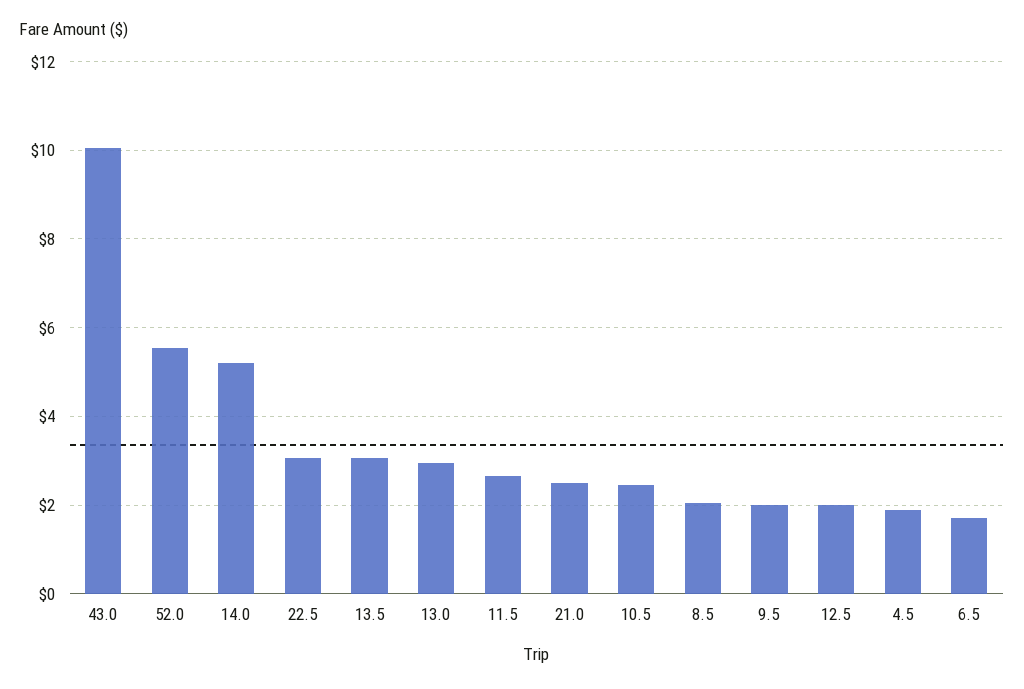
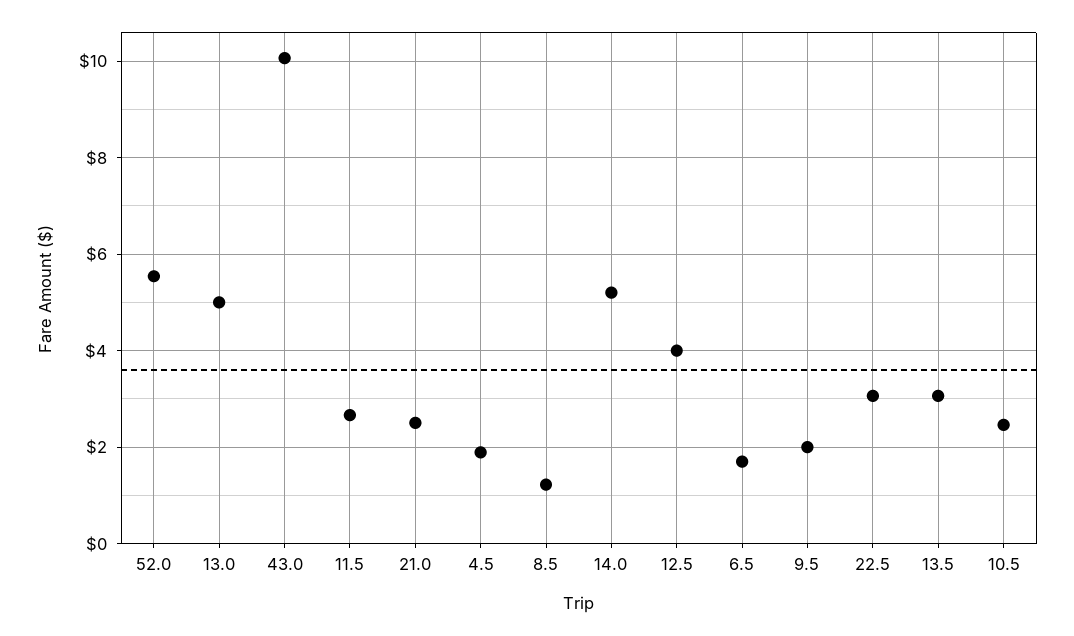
13.0: 3 -> 5
8.5: 2 -> 1.2
12.5: 2 -> 4

